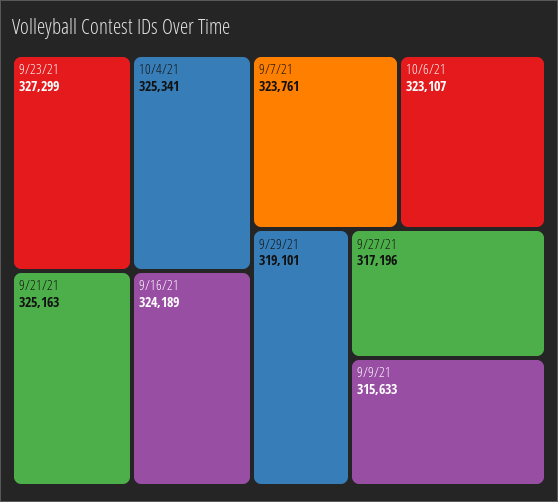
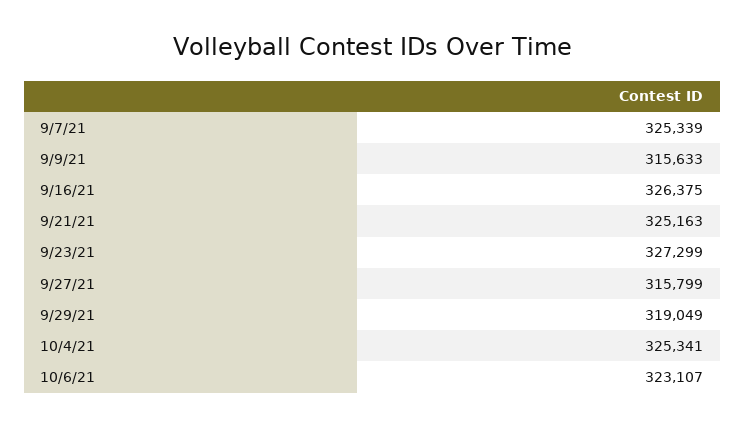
9/16/21: 324189 -> 326375
9/7/21: 323761 -> 325339
9/29/21: 319101 -> 319049
9/27/21: 317196 -> 315799

